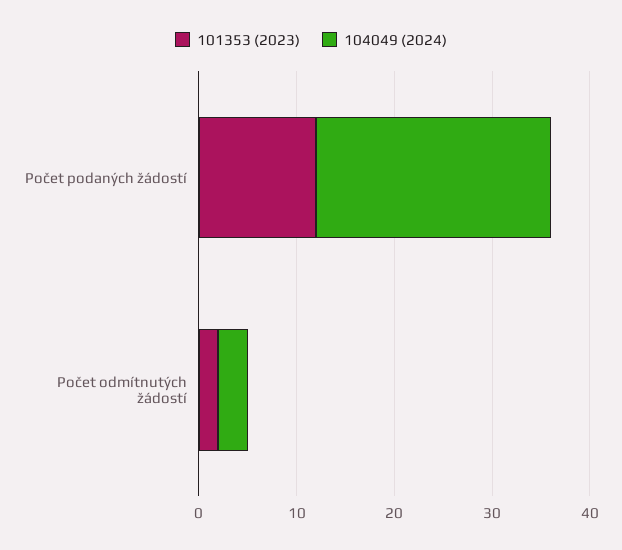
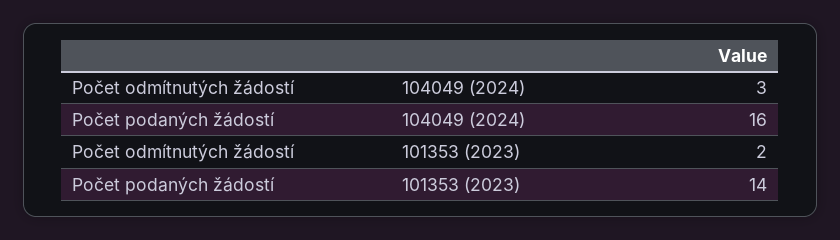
101353 (2023), Počet podaných žádostí: 12 -> 14
104049 (2024), Počet podaných žádostí: 24 -> 16

